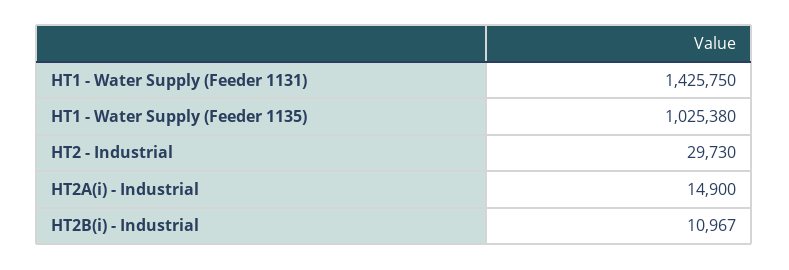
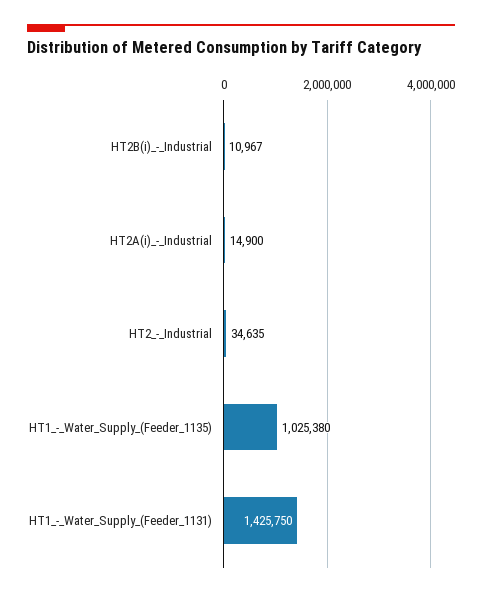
HT2 - Industrial: 29730 -> 34635

